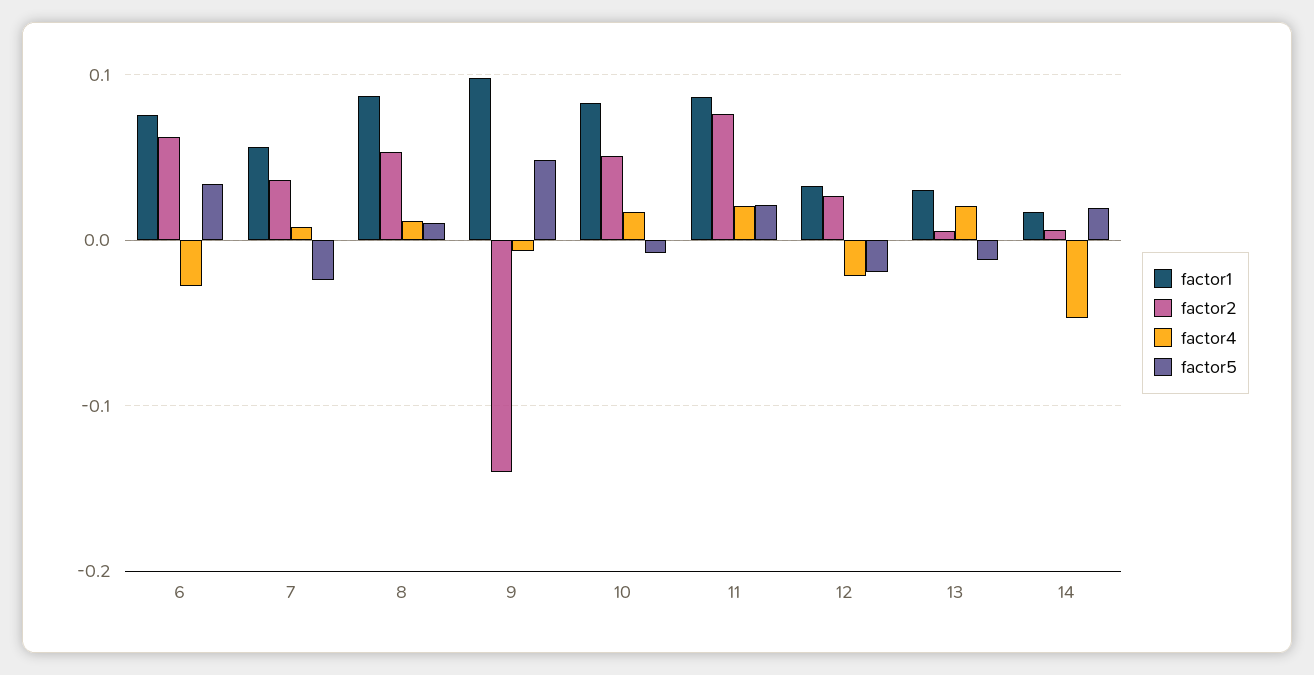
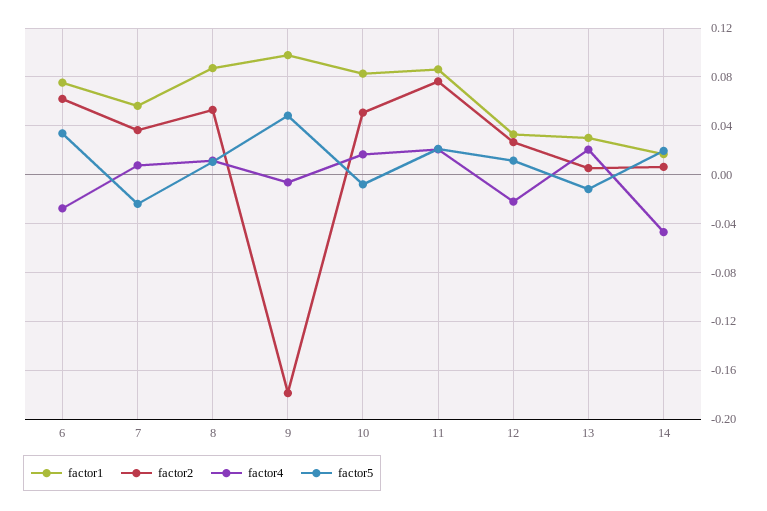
factor2, 9: -0.14 -> -0.18
factor5, 12: -0.02 -> 0.01

